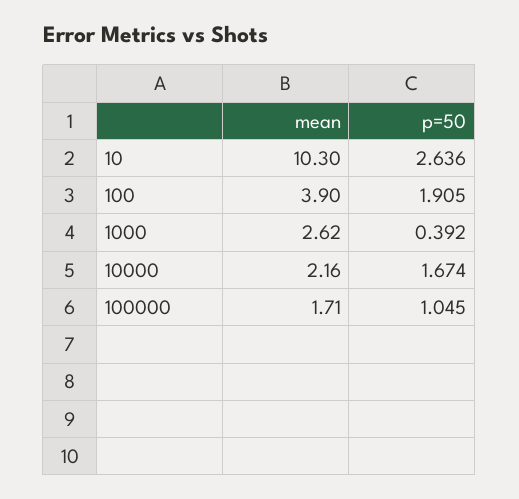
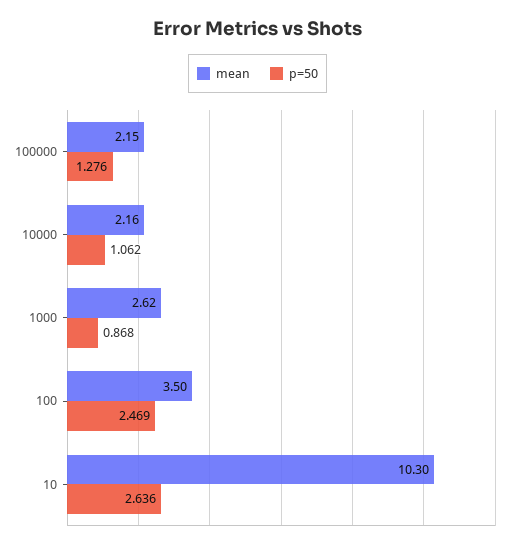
mean, 100: 3.9 -> 3.5
p=50, 100: 1.905 -> 2.469
p=50, 1000: 0.392 -> 0.868
p=50, 10000: 1.674 -> 1.062
mean, 100000: 1.71 -> 2.15
p=50, 100000: 1.045 -> 1.276

